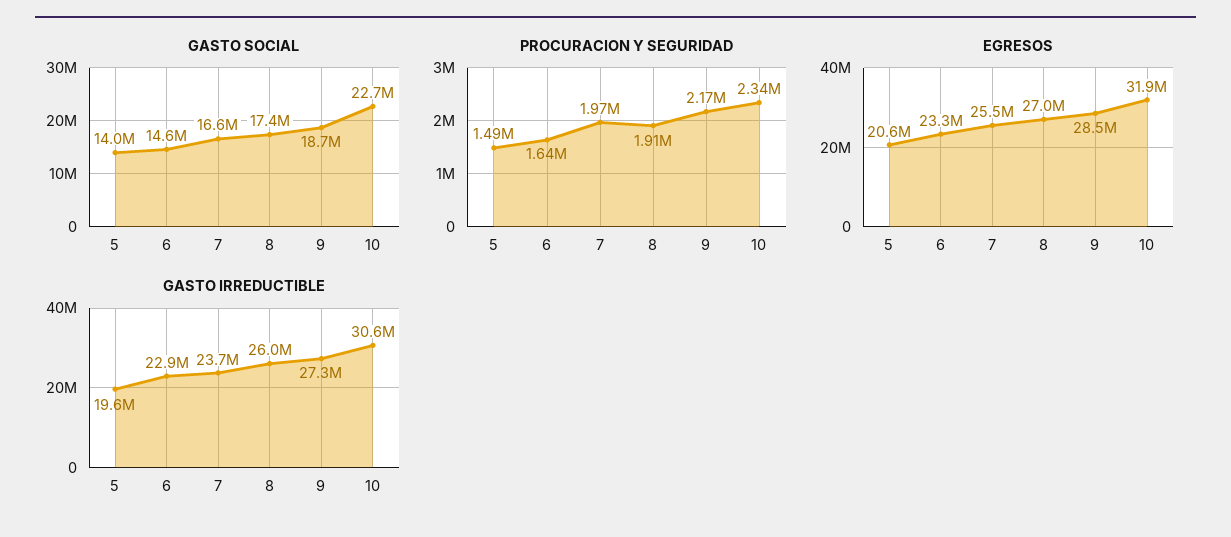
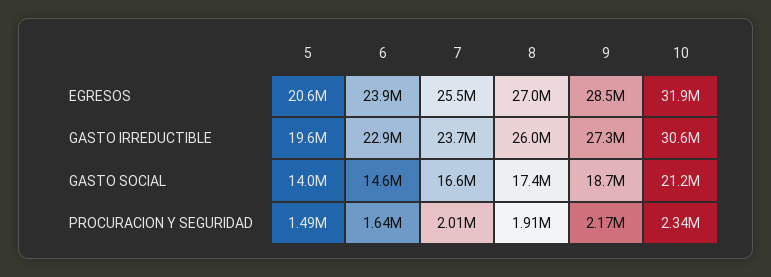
GASTO SOCIAL, 10: 22700000 -> 21200000
PROCURACION Y SEGURIDAD, 7: 1970000 -> 2010000
EGRESOS, 6: 23300000 -> 23900000

